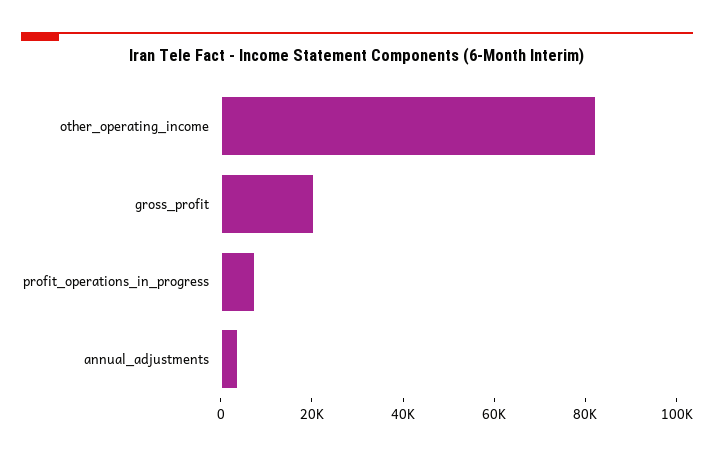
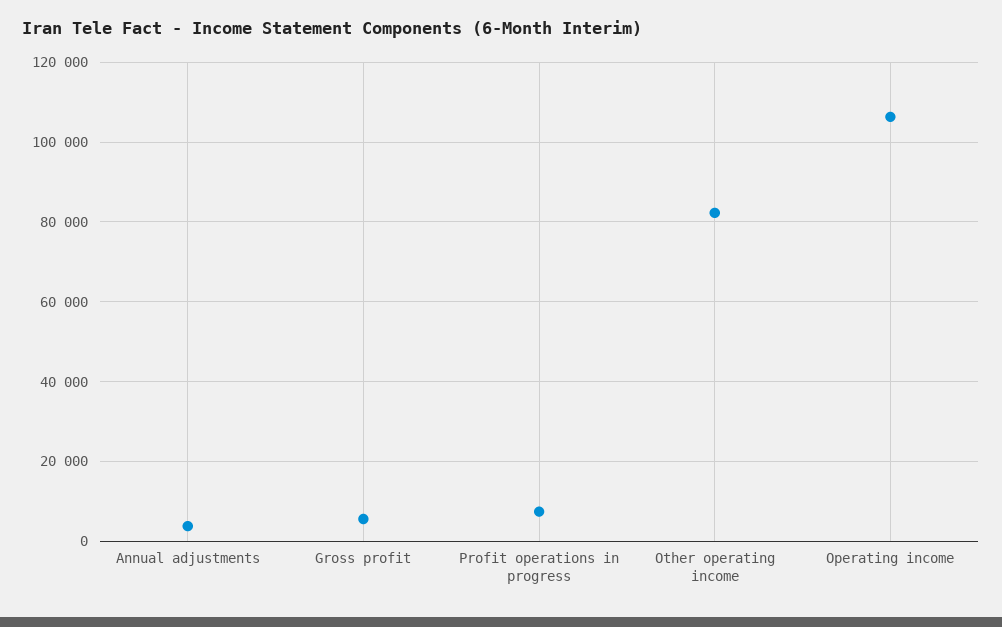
gross_profit: 20000 -> 6000
Operating income: none -> 106000

